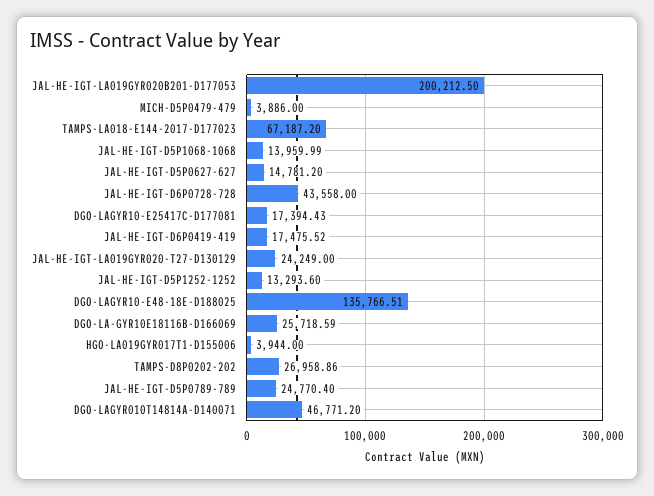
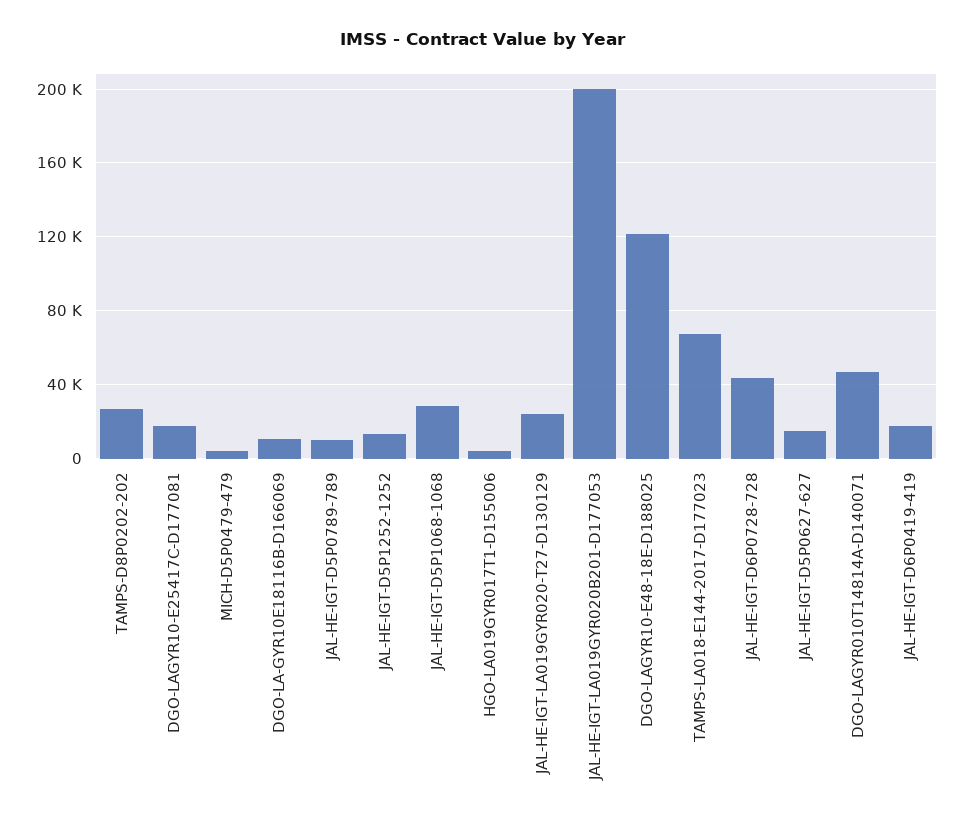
JAL-HE-IGT-D5P1068-1068: 13959.99 -> 30000
DGO-LAGYR10-E48-18E-D188025: 135766.51 -> 120000
DGO-LA-GYR10E18116B-D166069: 25718.59 -> 10000
JAL-HE-IGT-D5P0789-789: 24770.4 -> 10000

